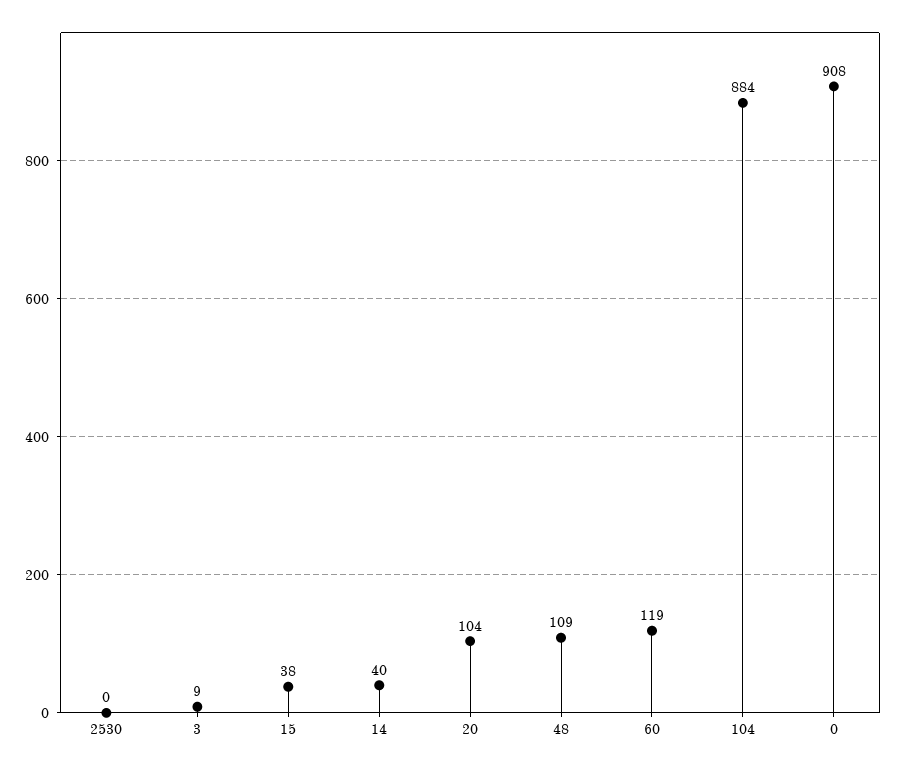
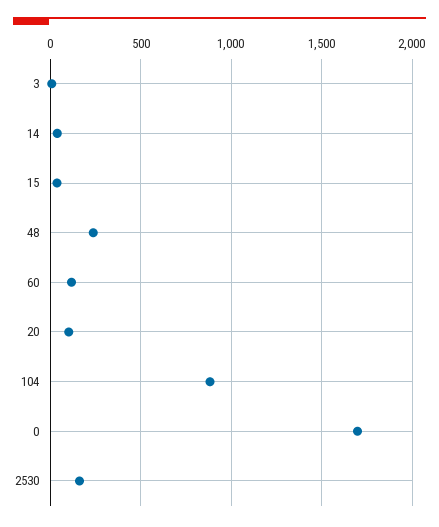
2530: 0 -> 150
48: 109 -> 250
0: 908 -> 1700

